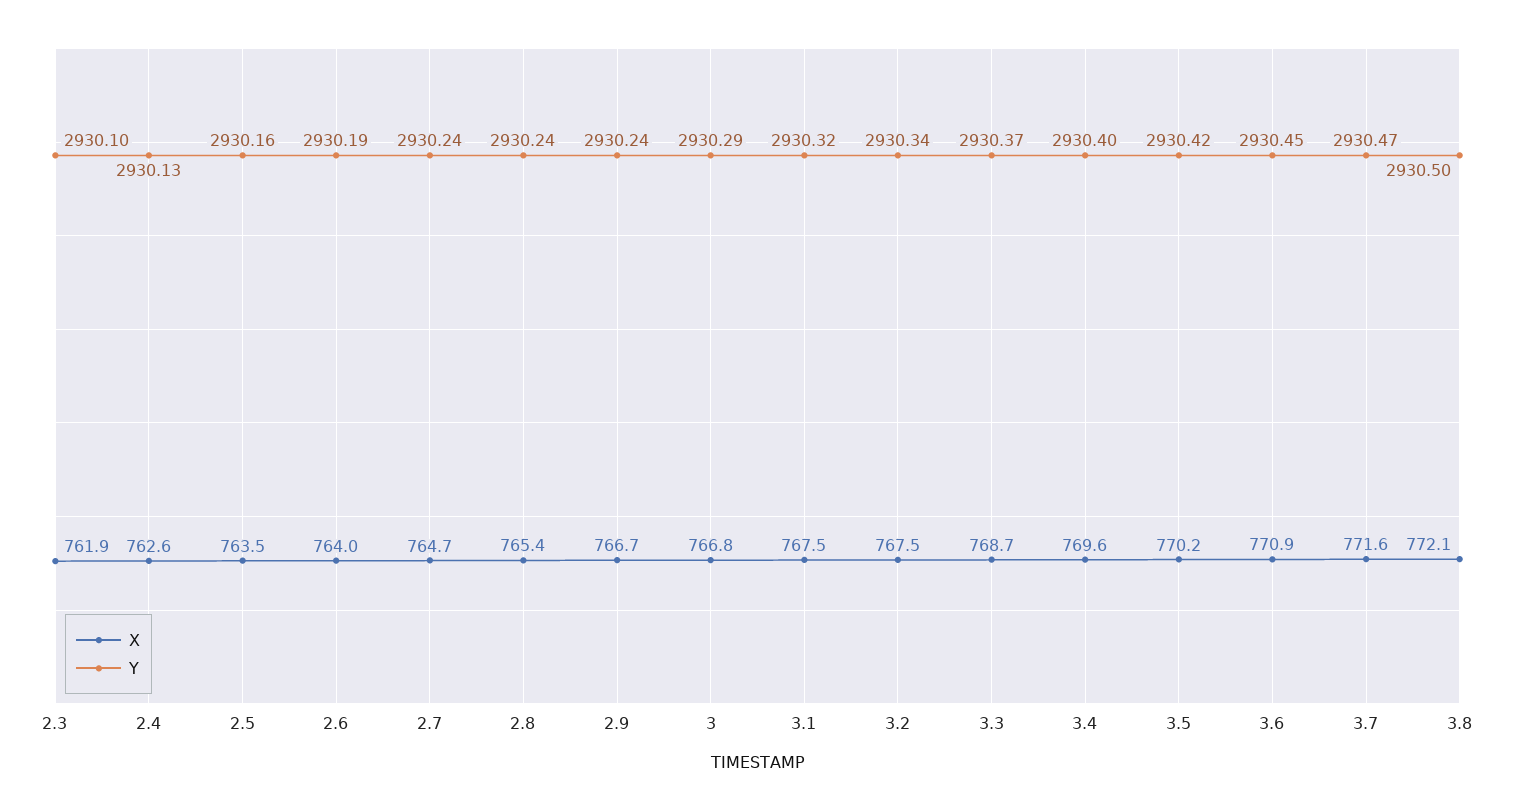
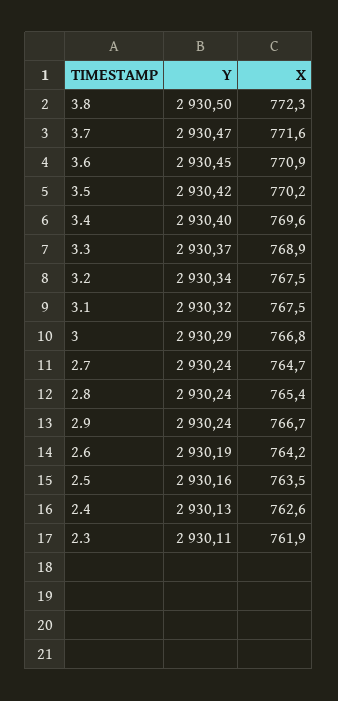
Y, 2.3: 2930.1 -> 2930.11
X, 2.6: 764 -> 764.2
X, 3.3: 768.7 -> 768.9
X, 3.8: 772.1 -> 772.3

